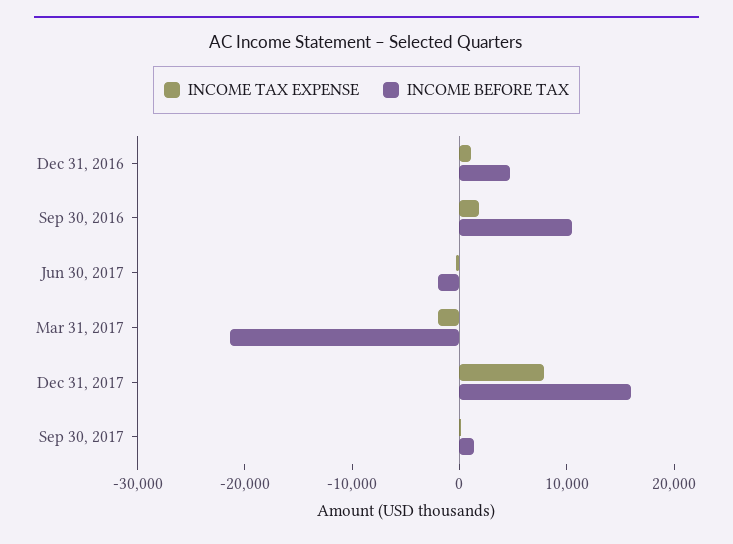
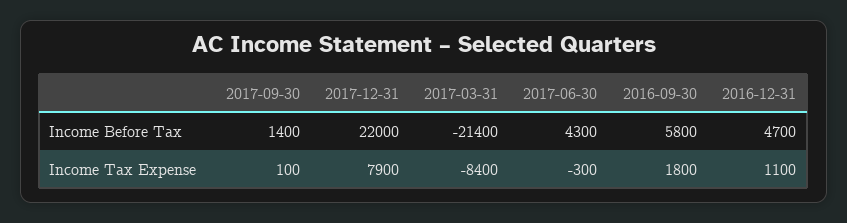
INCOME BEFORE TAX, Sep 30, 2016: 10000 -> 5800
INCOME BEFORE TAX, Jun 30, 2017: -2000 -> 4300
INCOME TAX EXPENSE, Mar 31, 2017: -2000 -> -8400
INCOME BEFORE TAX, Dec 31, 2017: 16000 -> 22000

